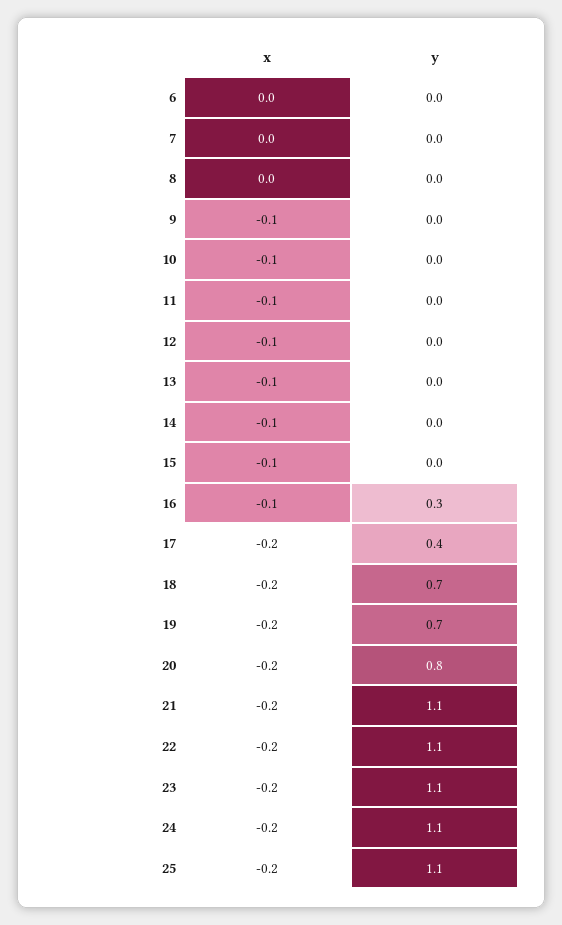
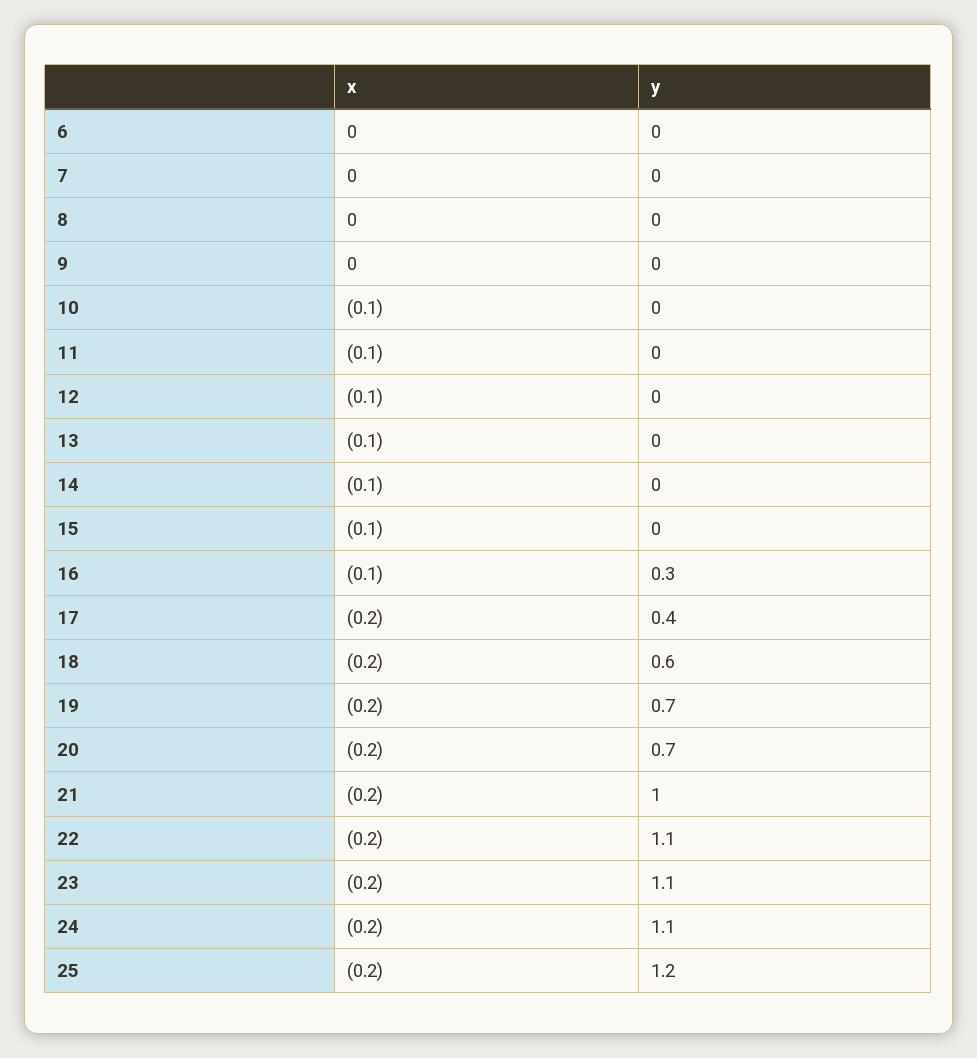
x, 9: -0.1 -> 0
y, 18: 0.7 -> 0.6
y, 20: 0.8 -> 0.7
y, 21: 1.1 -> 1
y, 25: 1.1 -> 1.2

